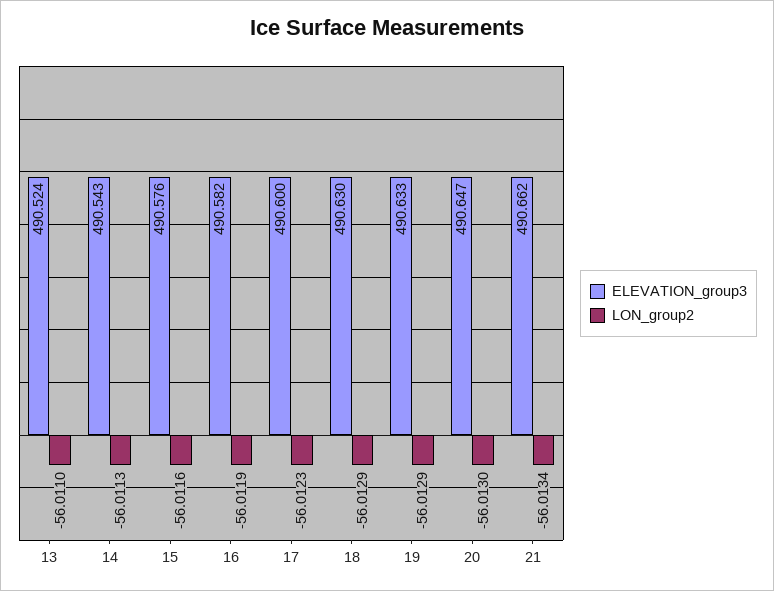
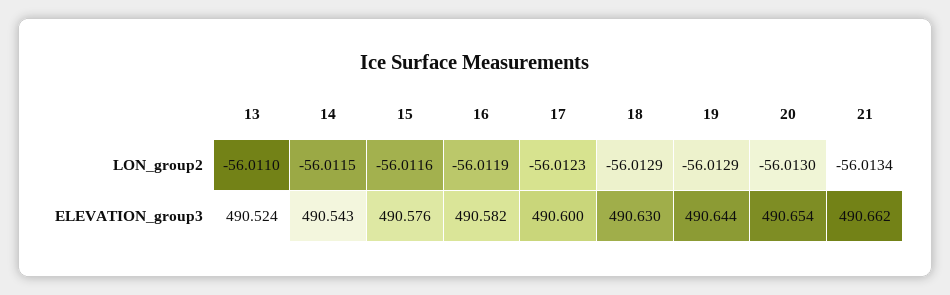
LON_group2, 14: -56.0113 -> -56.0115
ELEVATION_group3, 19: 490.633 -> 490.644
ELEVATION_group3, 20: 490.647 -> 490.654

